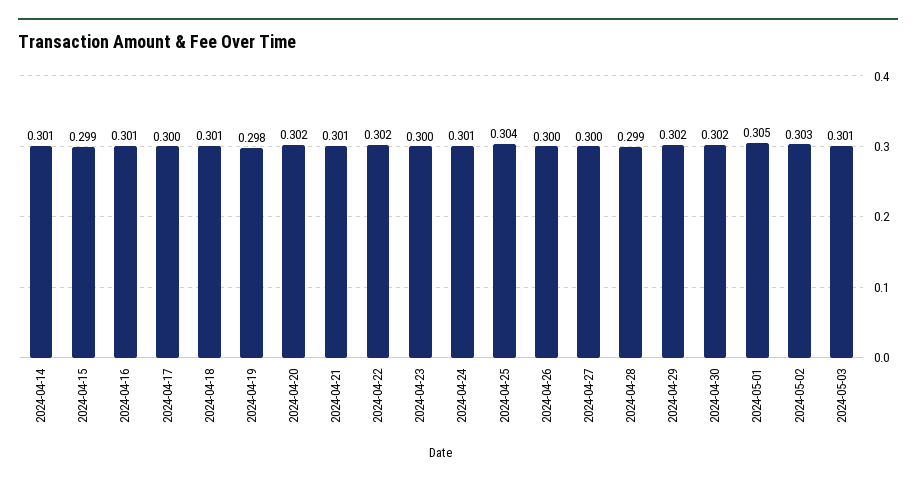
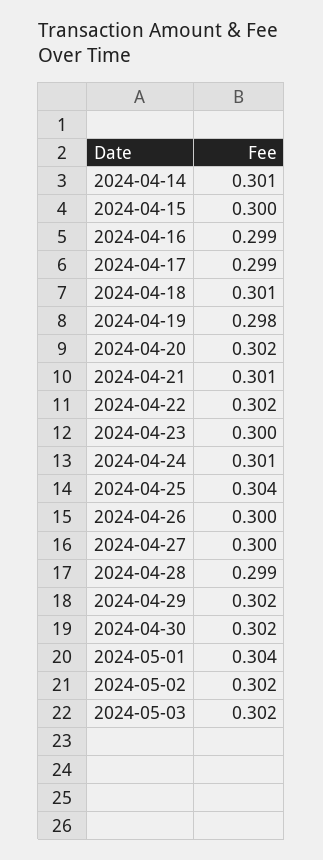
2024-04-15: 0.299 -> 0.3
2024-04-16: 0.301 -> 0.299
2024-04-17: 0.3 -> 0.299
2024-05-01: 0.305 -> 0.304
2024-05-02: 0.303 -> 0.302
2024-05-03: 0.301 -> 0.302

